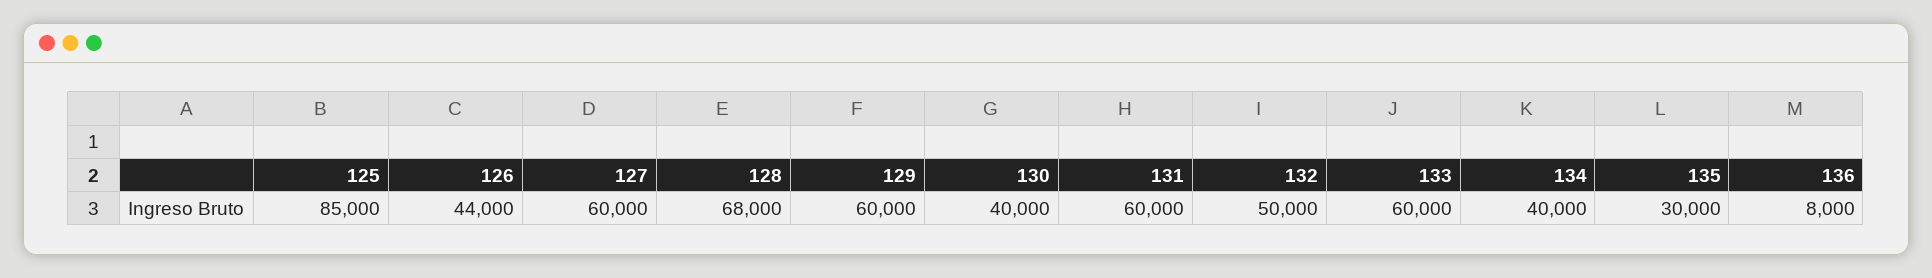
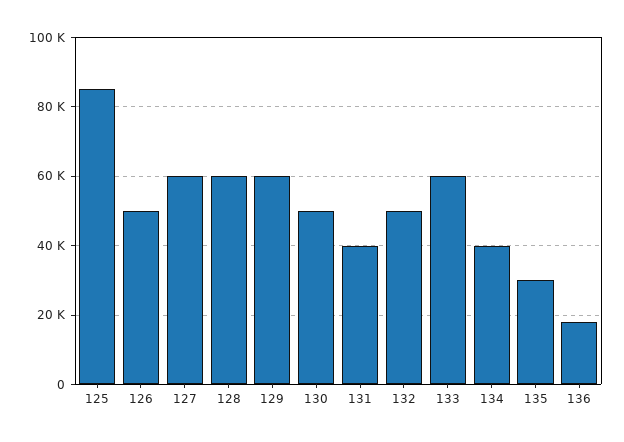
126: 44000 -> 50000
128: 68000 -> 60000
130: 40000 -> 50000
131: 60000 -> 40000
136: 8000 -> 18000

